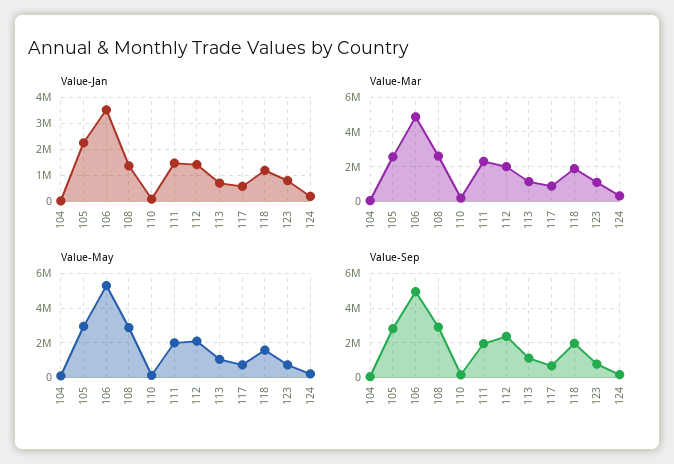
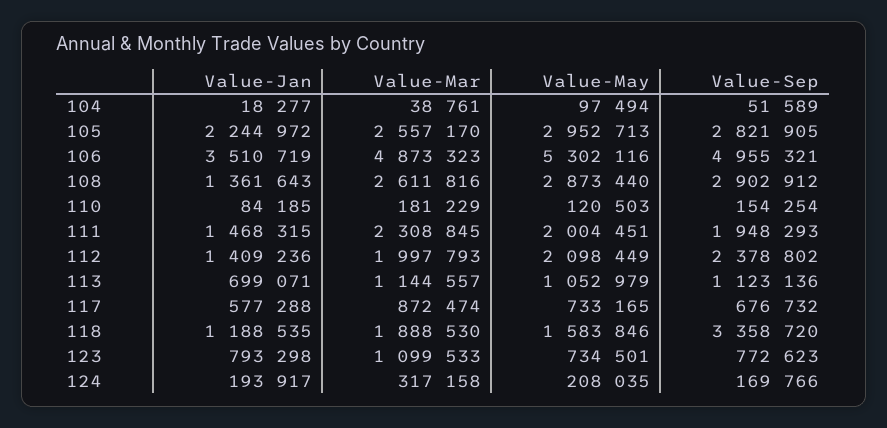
Value-Sep, 118: 2000000 -> 3358720

